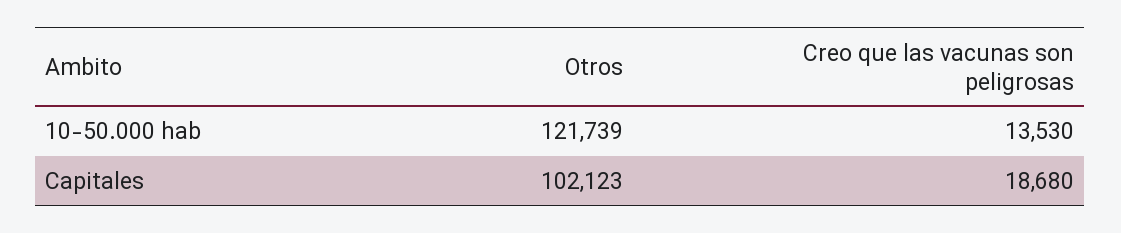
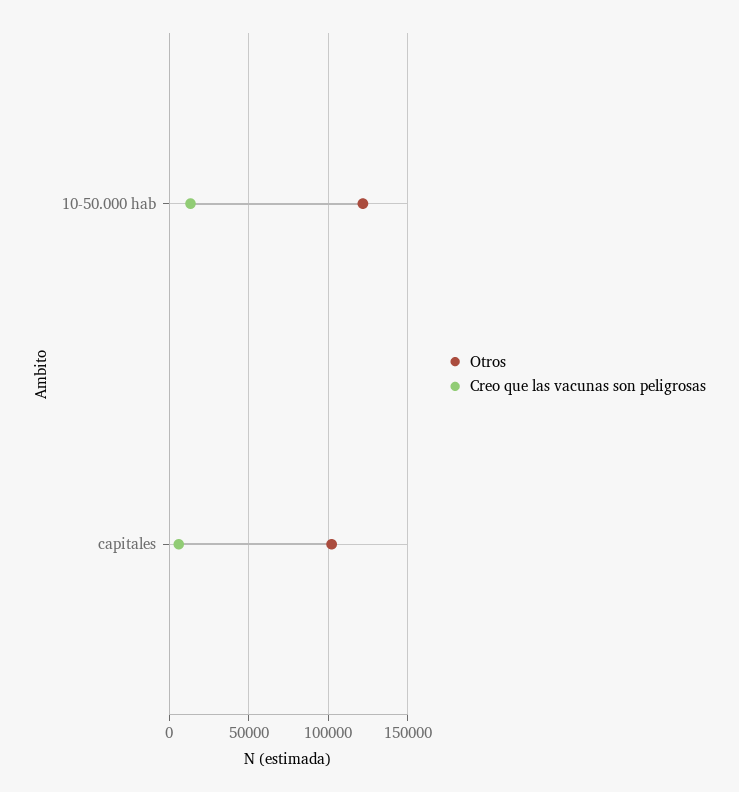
Creo que las vacunas son peligrosas, Capitales: 18680 -> 5000

